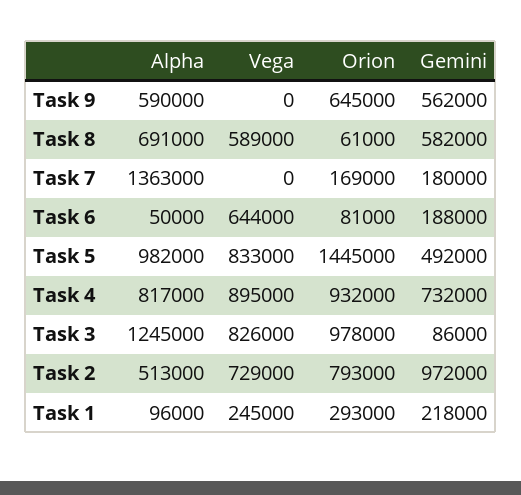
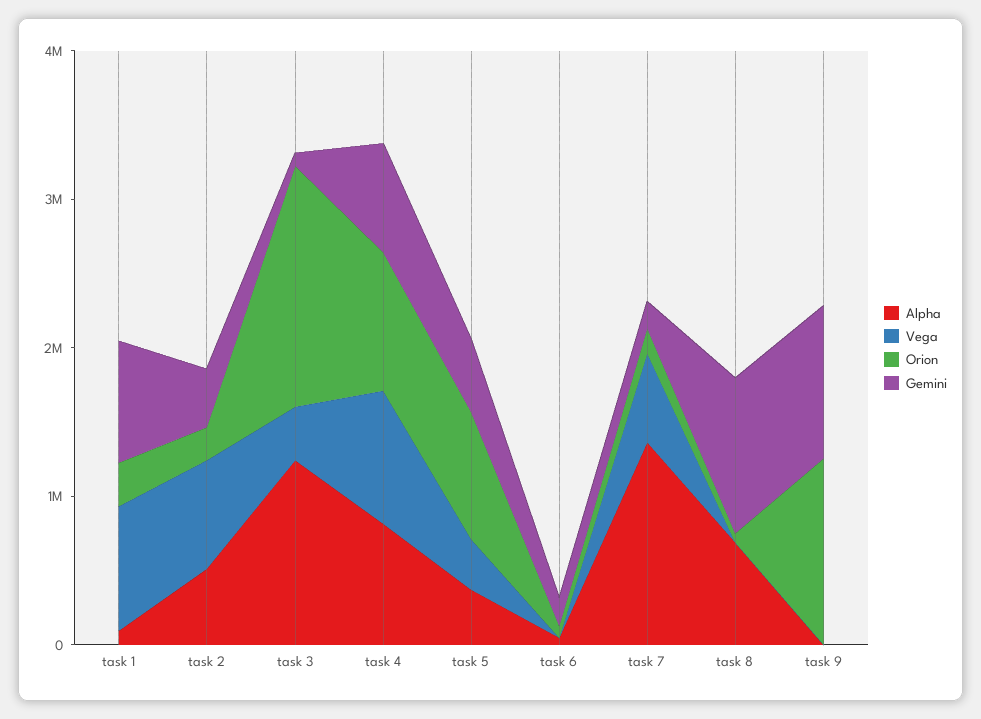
Alpha, Task 9: 590000 -> 0
Orion, Task 9: 645000 -> 1200000
Gemini, Task 9: 562000 -> 1000000
Vega, Task 8: 589000 -> 0
Gemini, Task 8: 582000 -> 1000000
Vega, Task 7: 0 -> 600000
Vega, Task 6: 644000 -> 0
Alpha, Task 5: 982000 -> 400000
Vega, Task 5: 833000 -> 400000
Orion, Task 5: 1445000 -> 800000
Vega, Task 3: 826000 -> 400000
Orion, Task 3: 978000 -> 1600000
Orion, Task 2: 793000 -> 200000
Gemini, Task 2: 972000 -> 400000
Vega, Task 1: 245000 -> 800000
Gemini, Task 1: 218000 -> 800000

